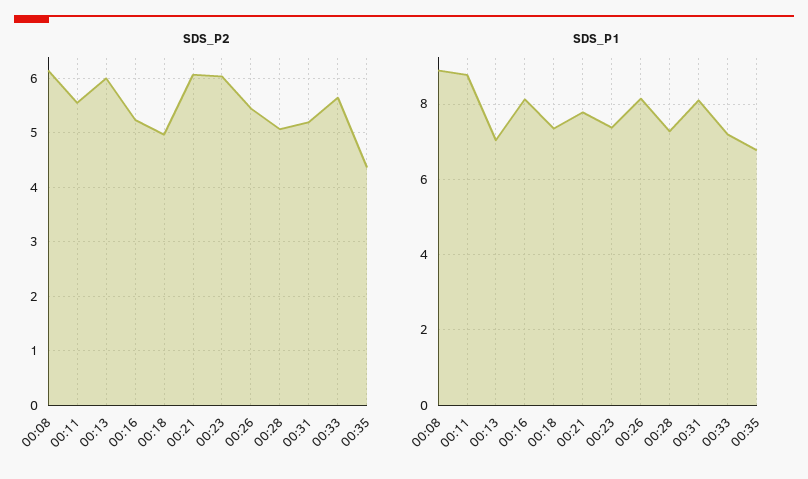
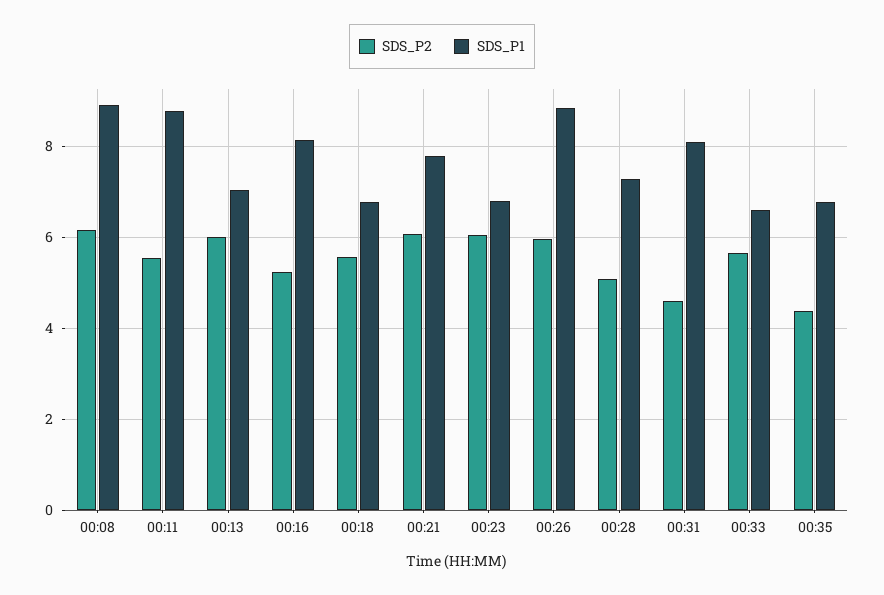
SDS_P2, 00:18: 5 -> 5.6
SDS_P2, 00:26: 5.4 -> 6
SDS_P2, 00:31: 5.2 -> 4.6
SDS_P1, 00:18: 7.4 -> 6.8
SDS_P1, 00:23: 7.4 -> 6.8
SDS_P1, 00:26: 8.2 -> 8.8
SDS_P1, 00:33: 7.2 -> 6.6

